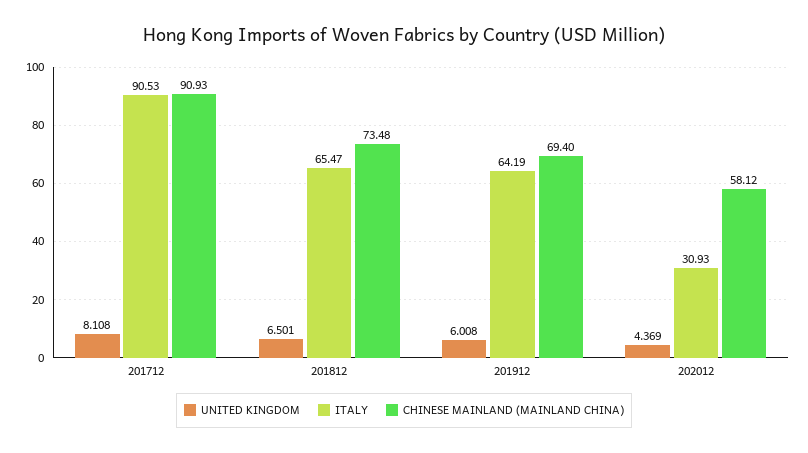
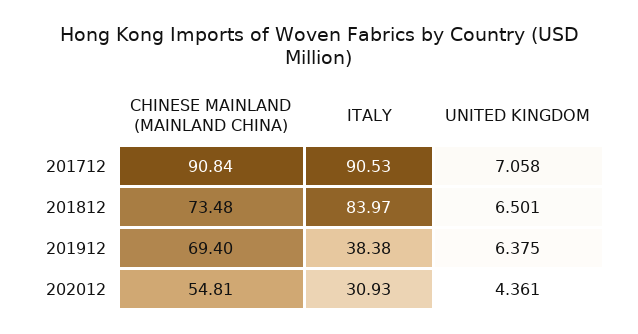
UNITED KINGDOM, 201712: 8.108 -> 7.058
CHINESE MAINLAND (MAINLAND CHINA), 201712: 90.93 -> 90.84
ITALY, 201812: 65.47 -> 83.97
UNITED KINGDOM, 201912: 6.008 -> 6.375
ITALY, 201912: 64.19 -> 38.38
UNITED KINGDOM, 202012: 4.369 -> 4.361
CHINESE MAINLAND (MAINLAND CHINA), 202012: 58.12 -> 54.81

